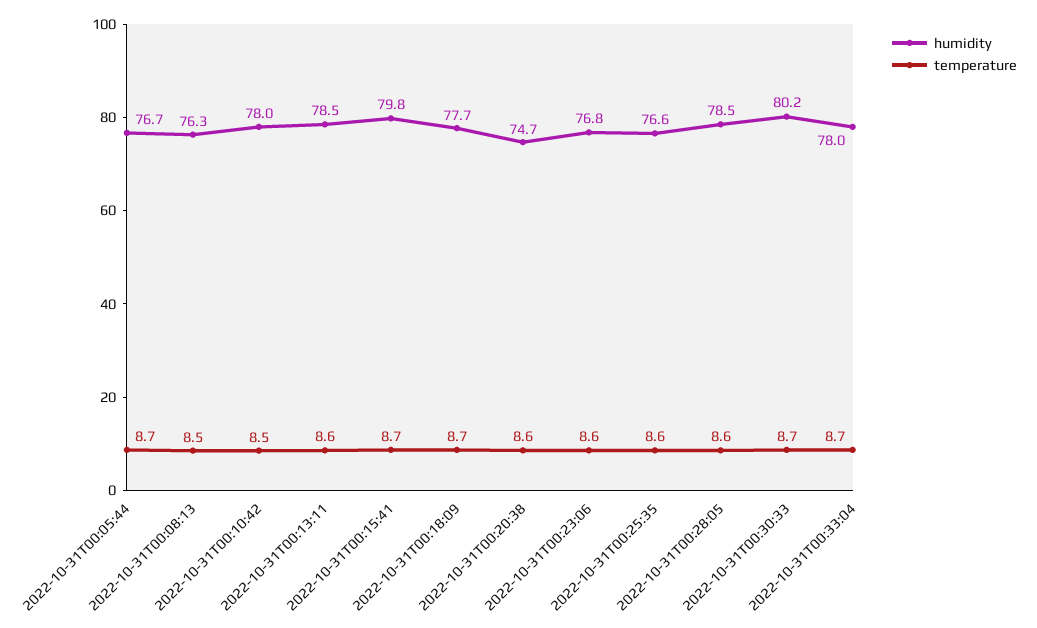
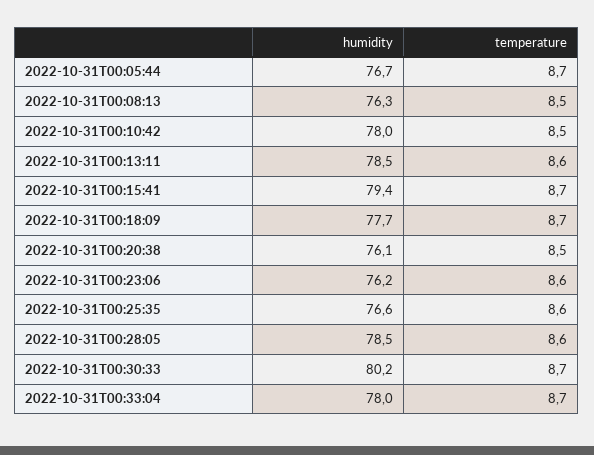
humidity, 2022-10-31T00:15:41: 79.8 -> 79.4
humidity, 2022-10-31T00:20:38: 74.7 -> 76.1
temperature, 2022-10-31T00:20:38: 8.6 -> 8.5
humidity, 2022-10-31T00:23:06: 76.8 -> 76.2

